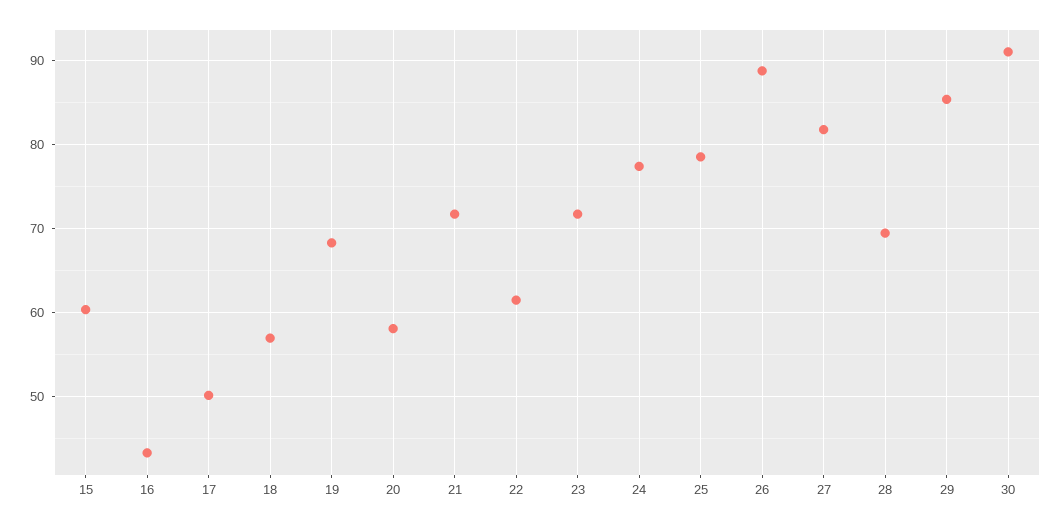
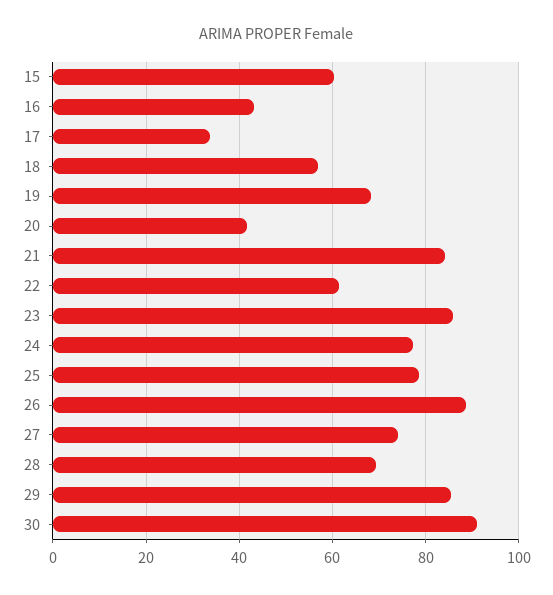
17: 50 -> 34
20: 58 -> 42
21: 72 -> 84
23: 72 -> 86
27: 82 -> 74

